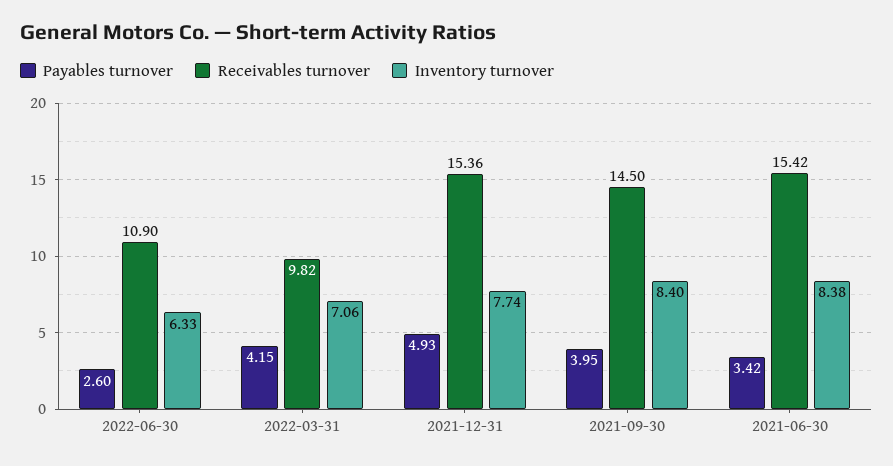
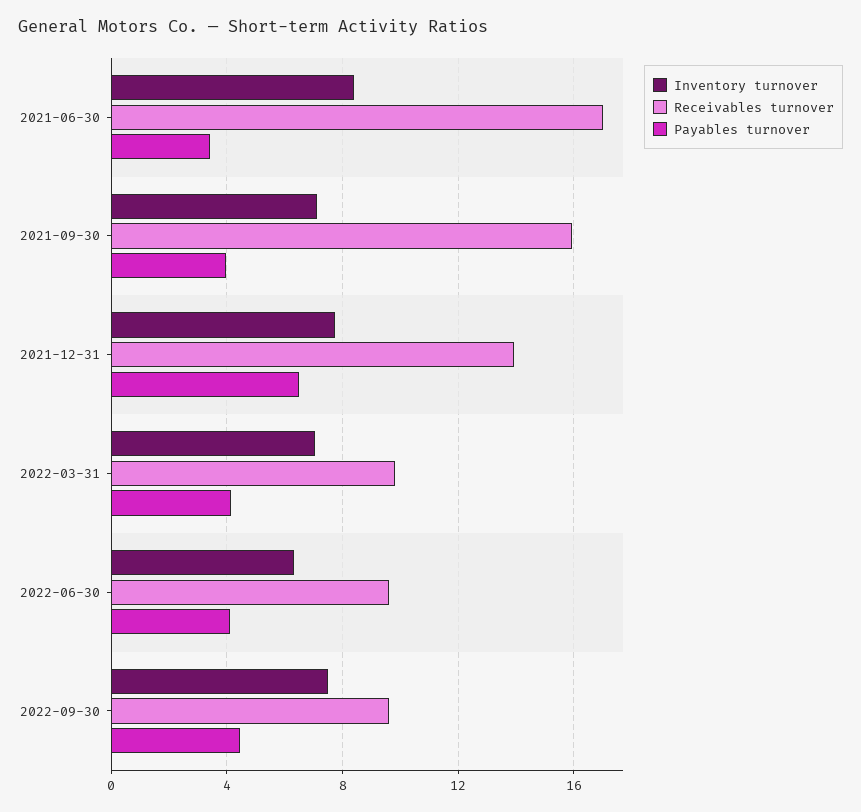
Payables turnover, 2022-06-30: 2.6 -> 4
Receivables turnover, 2022-06-30: 10.9 -> 9.5
Payables turnover, 2021-12-31: 4.93 -> 6.5
Receivables turnover, 2021-12-31: 15.36 -> 14
Receivables turnover, 2021-09-30: 14.5 -> 16
Inventory turnover, 2021-09-30: 8.4 -> 7
Receivables turnover, 2021-06-30: 15.42 -> 17
Inventory turnover, 2022-09-30: none -> 7.5
Receivables turnover, 2022-09-30: none -> 9.5
Payables turnover, 2022-09-30: none -> 4.5

